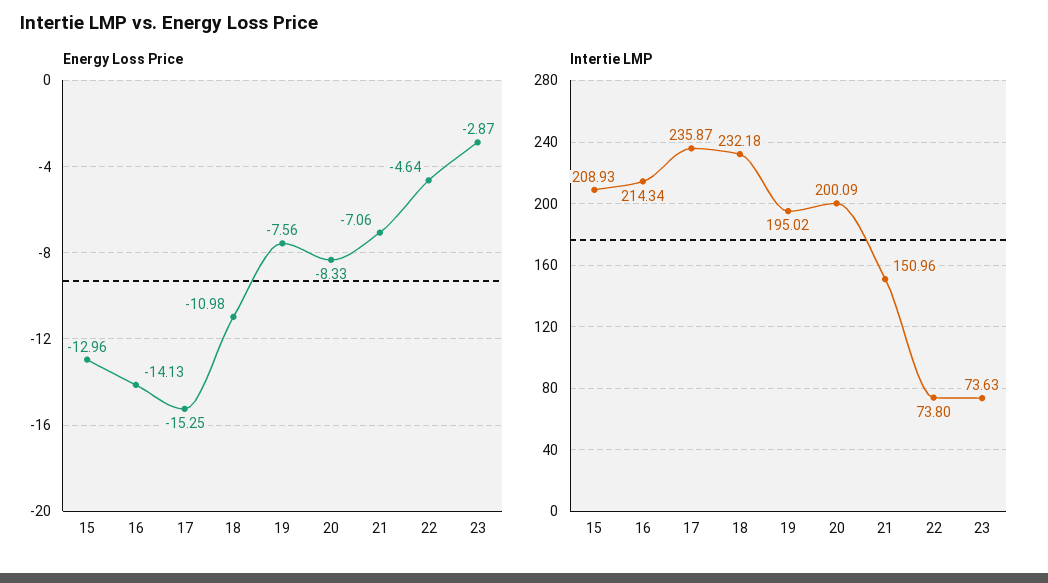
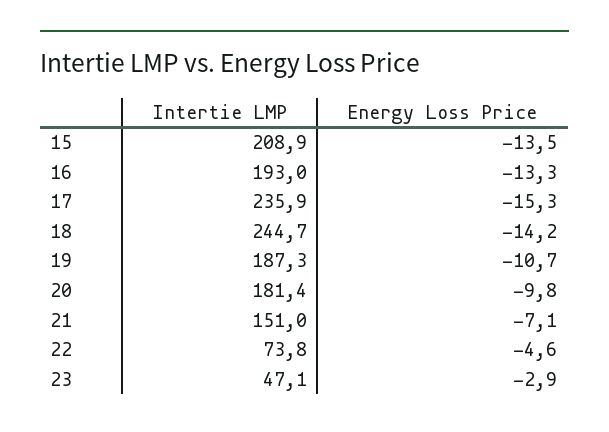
Energy Loss Price, 15: -12.96 -> -13.5
Energy Loss Price, 16: -14.13 -> -13.3
Energy Loss Price, 18: -10.98 -> -14.2
Energy Loss Price, 19: -7.56 -> -10.7
Energy Loss Price, 20: -8.33 -> -9.8
Intertie LMP, 16: 214.34 -> 193
Intertie LMP, 18: 232.18 -> 244.7
Intertie LMP, 19: 195.02 -> 187.3
Intertie LMP, 20: 200.09 -> 181.4
Intertie LMP, 23: 73.63 -> 47.1

